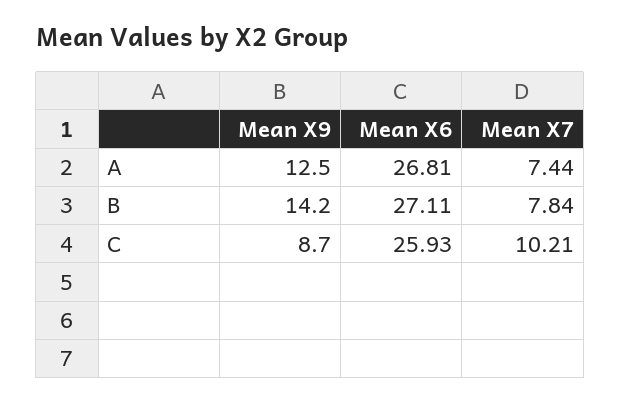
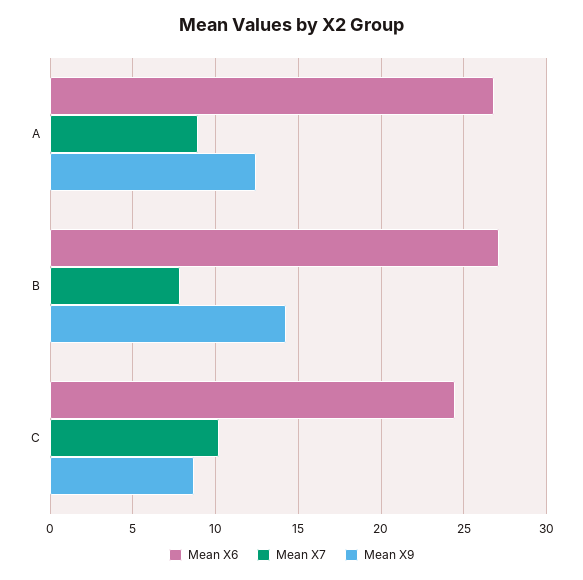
Mean X7, A: 7.44 -> 9
Mean X6, C: 25.93 -> 24.5

